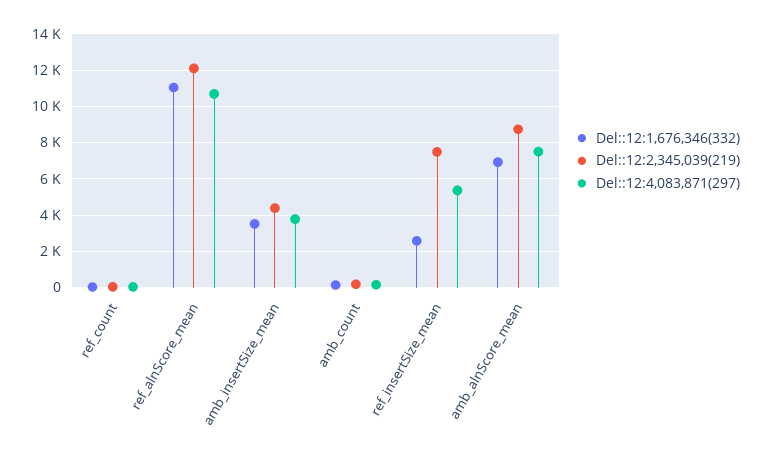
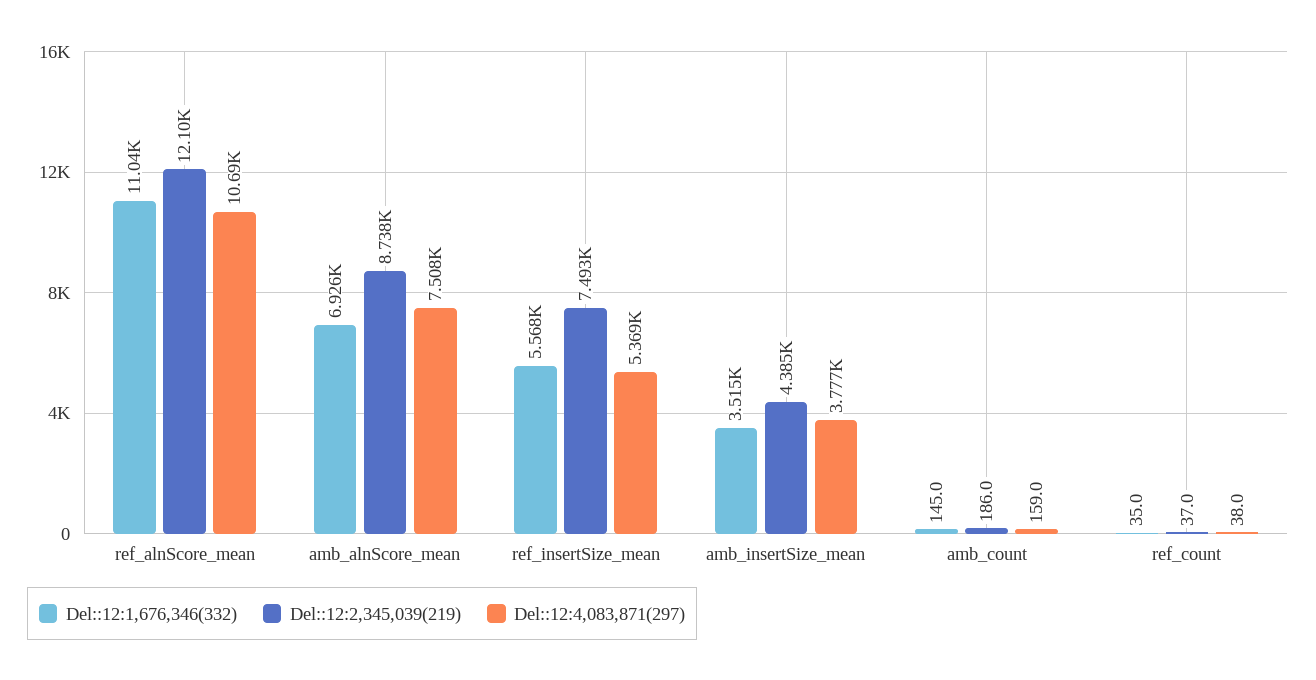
Del::12:1,676,346(332), ref_insertSize_mean: 2500 -> 5568

